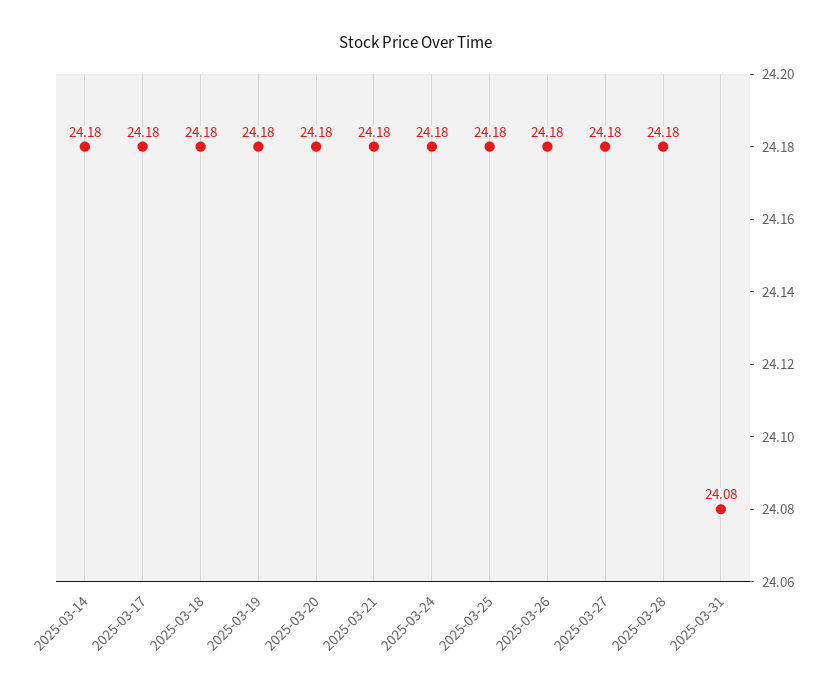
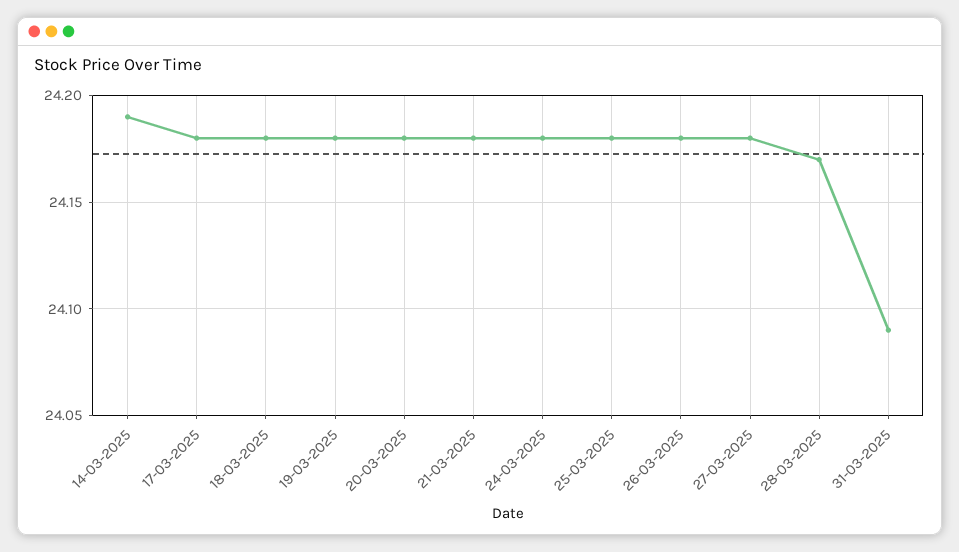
2025-03-14: 24.18 -> 24.19
2025-03-28: 24.18 -> 24.17
2025-03-31: 24.08 -> 24.09

